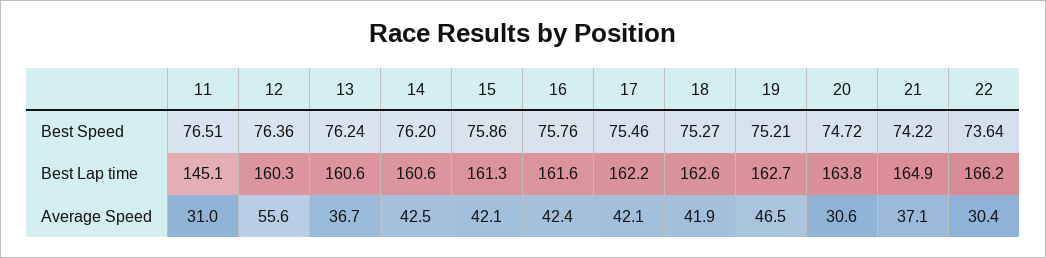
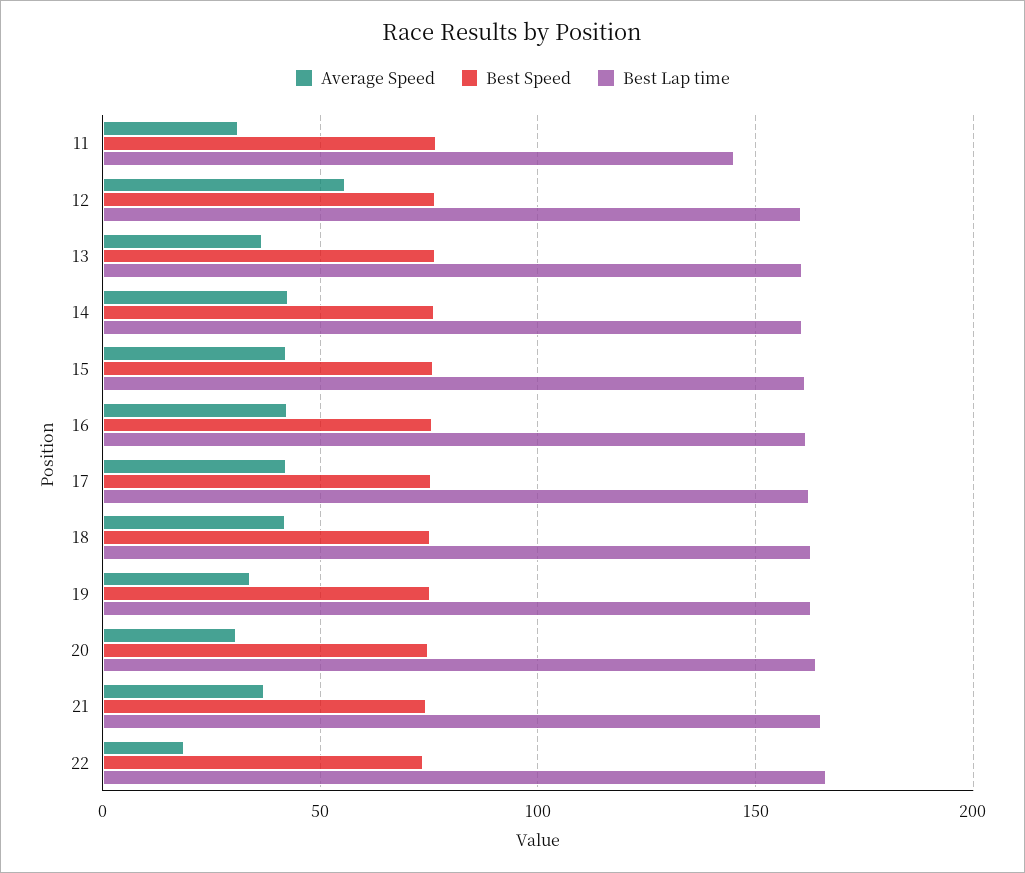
Average Speed, 19: 46.5 -> 35
Average Speed, 22: 30.4 -> 20

